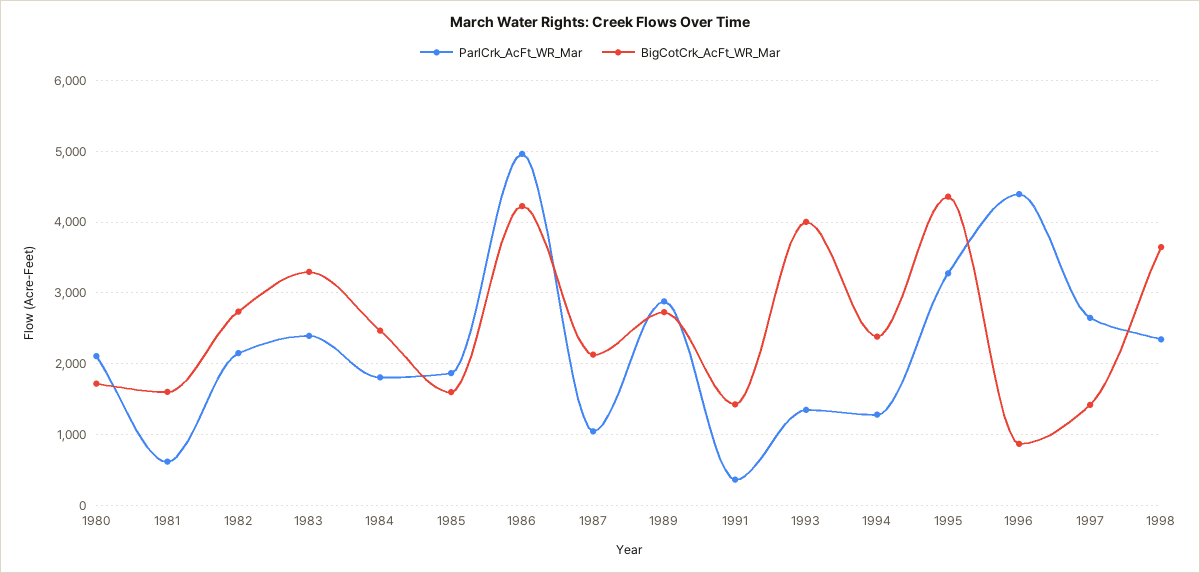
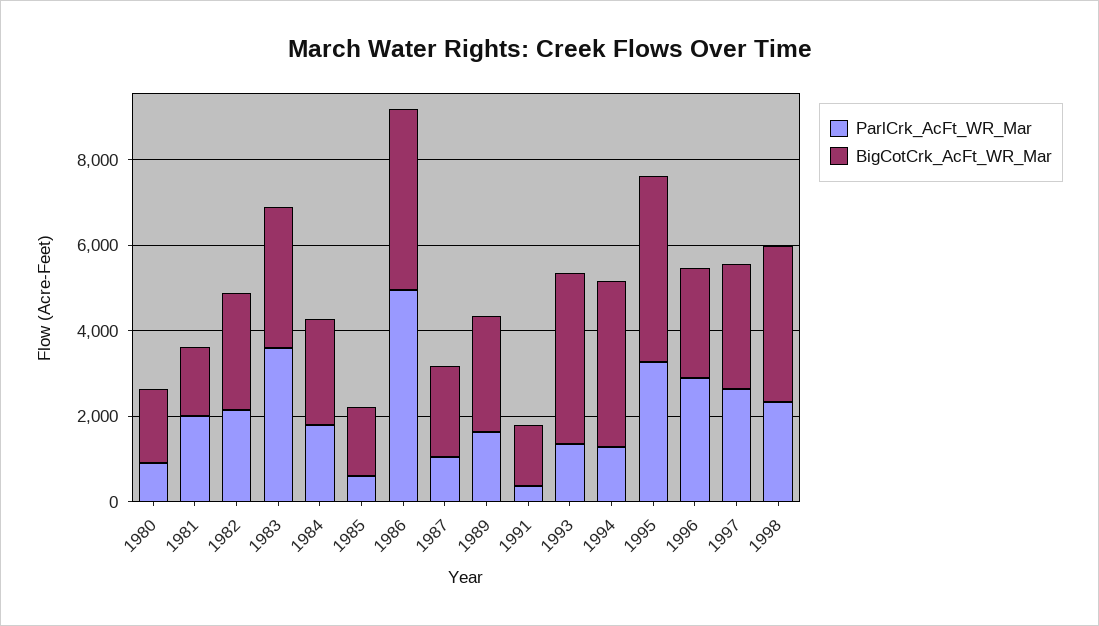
ParlCrk_AcFt_WR_Mar, 1980: 2100 -> 1000
ParlCrk_AcFt_WR_Mar, 1981: 600 -> 2000
ParlCrk_AcFt_WR_Mar, 1983: 2400 -> 3500
ParlCrk_AcFt_WR_Mar, 1985: 1900 -> 500
ParlCrk_AcFt_WR_Mar, 1989: 2900 -> 1500
BigCotCrk_AcFt_WR_Mar, 1994: 2400 -> 4000
ParlCrk_AcFt_WR_Mar, 1996: 4400 -> 3000
BigCotCrk_AcFt_WR_Mar, 1996: 900 -> 2500
BigCotCrk_AcFt_WR_Mar, 1997: 1400 -> 3000

